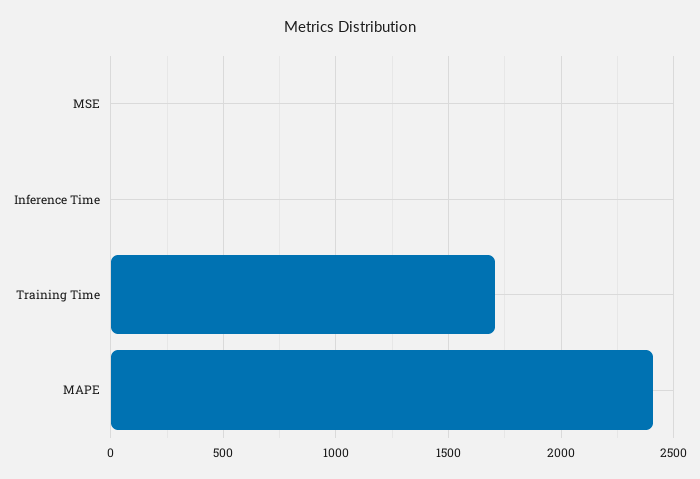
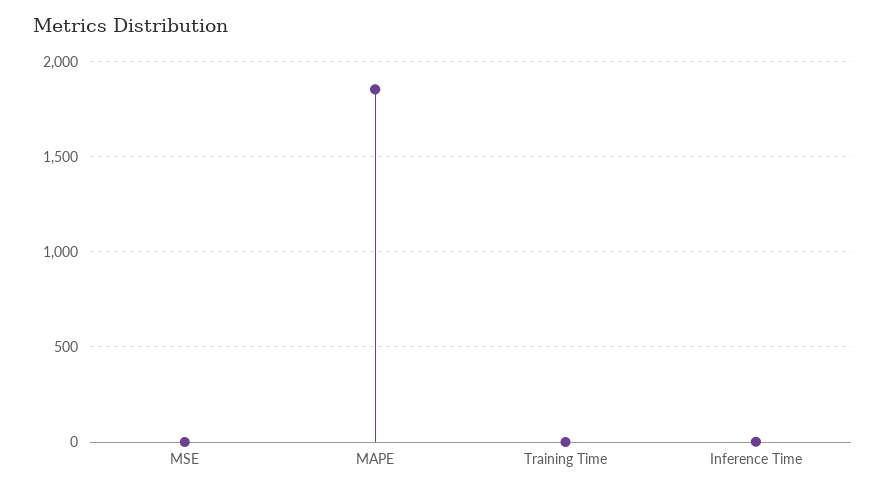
Training Time: 1700 -> 0
MAPE: 2400 -> 1850

